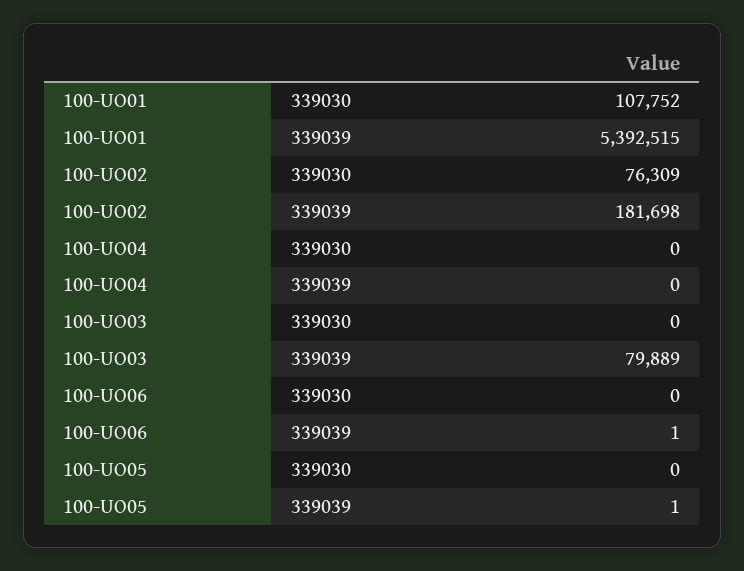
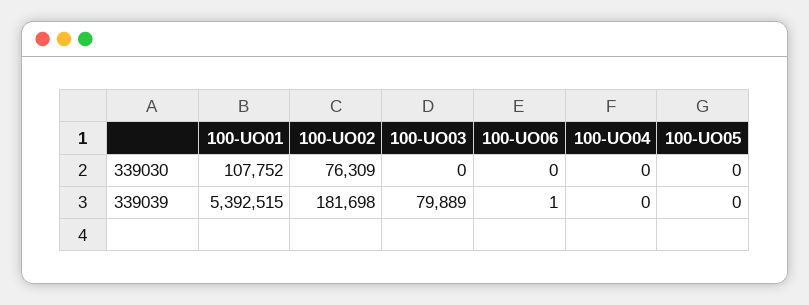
100-UO05, 339039: 1 -> 0

